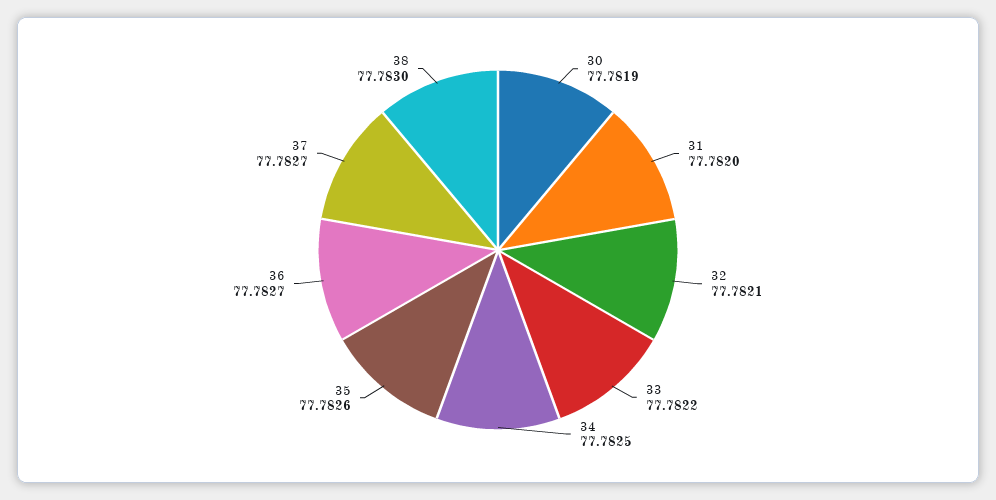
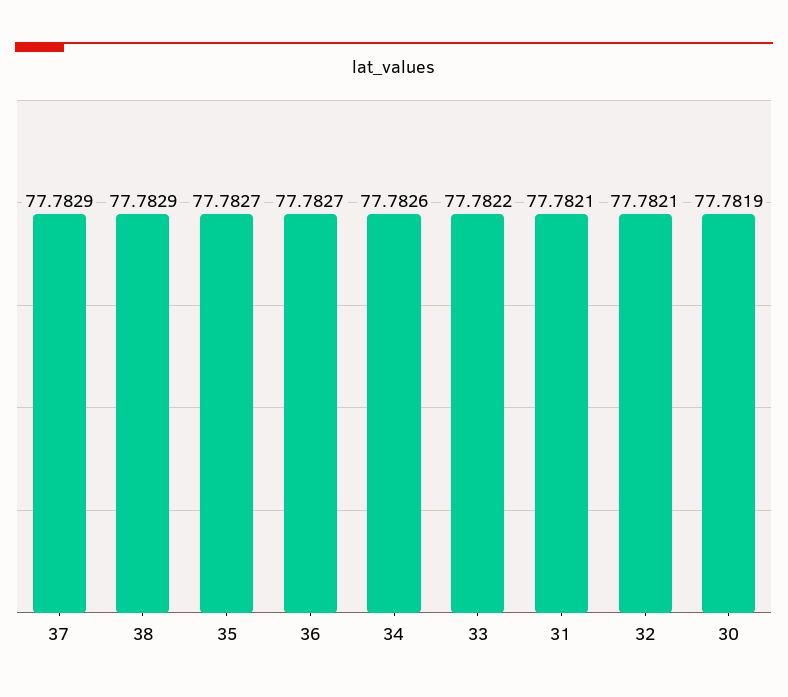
31: 77.782 -> 77.7821
34: 77.7825 -> 77.7826
35: 77.7826 -> 77.7827
37: 77.7827 -> 77.7829
38: 77.783 -> 77.7829

